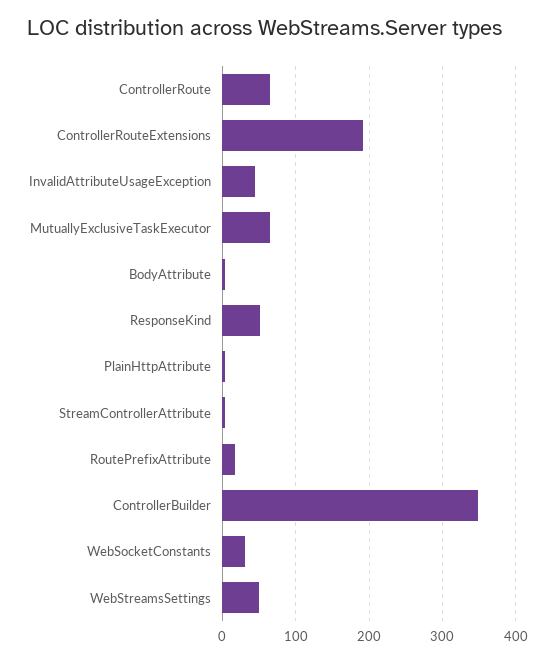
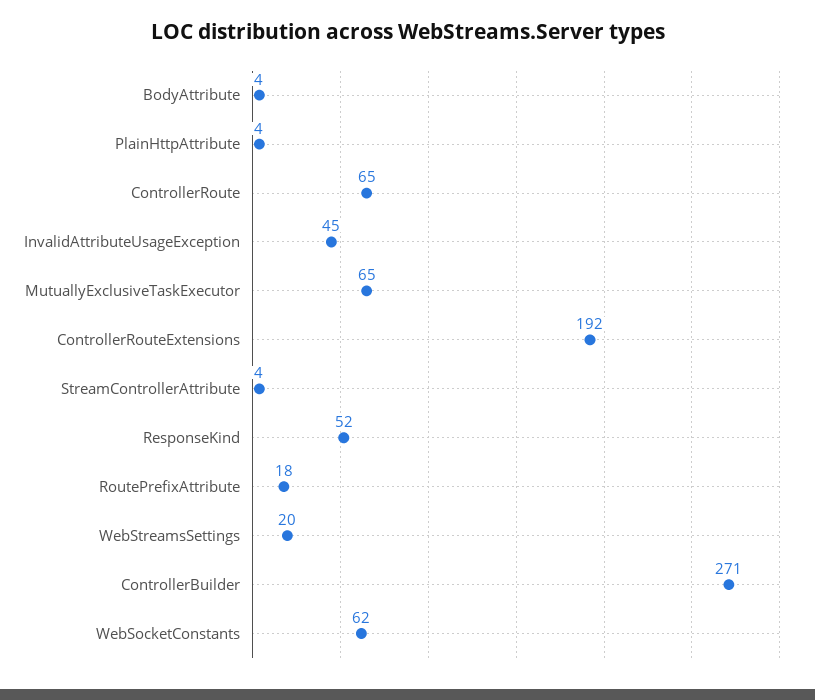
ControllerBuilder: 350 -> 271
WebSocketConstants: 30 -> 62
WebStreamsSettings: 50 -> 20

